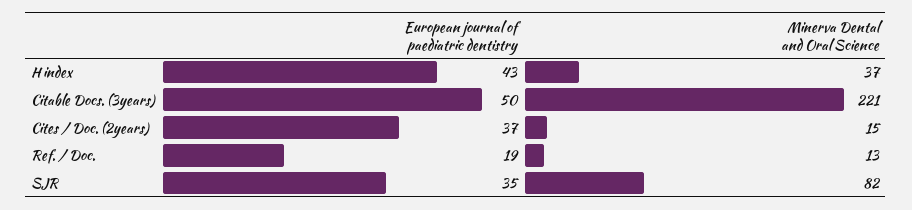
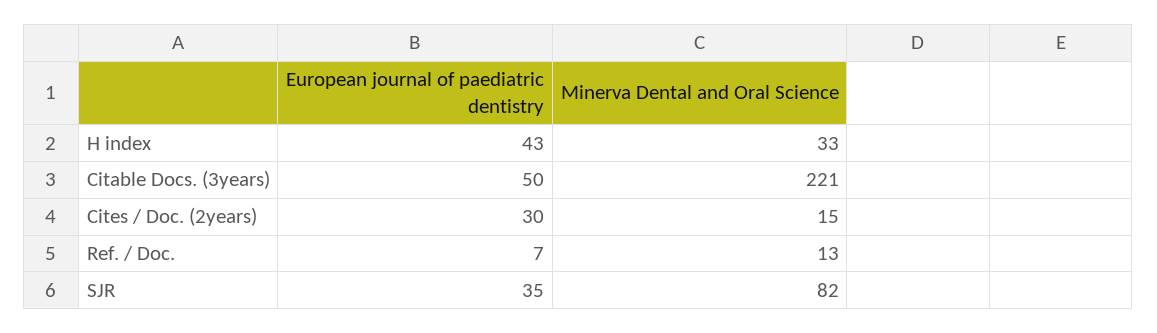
Minerva Dental and Oral Science, H index: 37 -> 33
European journal of paediatric dentistry, Cites / Doc. (2years): 37 -> 30
European journal of paediatric dentistry, Ref. / Doc.: 19 -> 7

